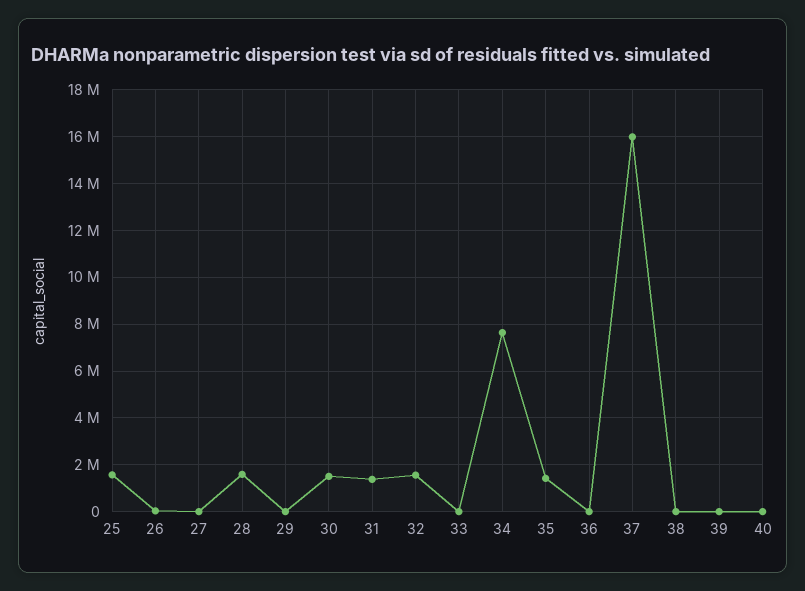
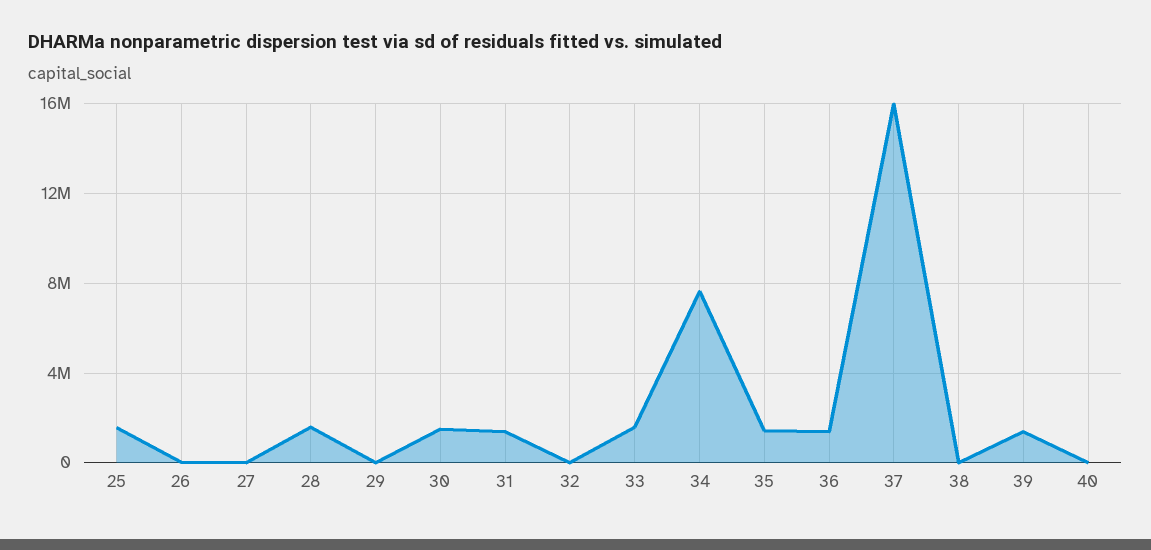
32: 1500000 -> 0
33: 0 -> 1500000
36: 0 -> 1500000
39: 0 -> 1500000

